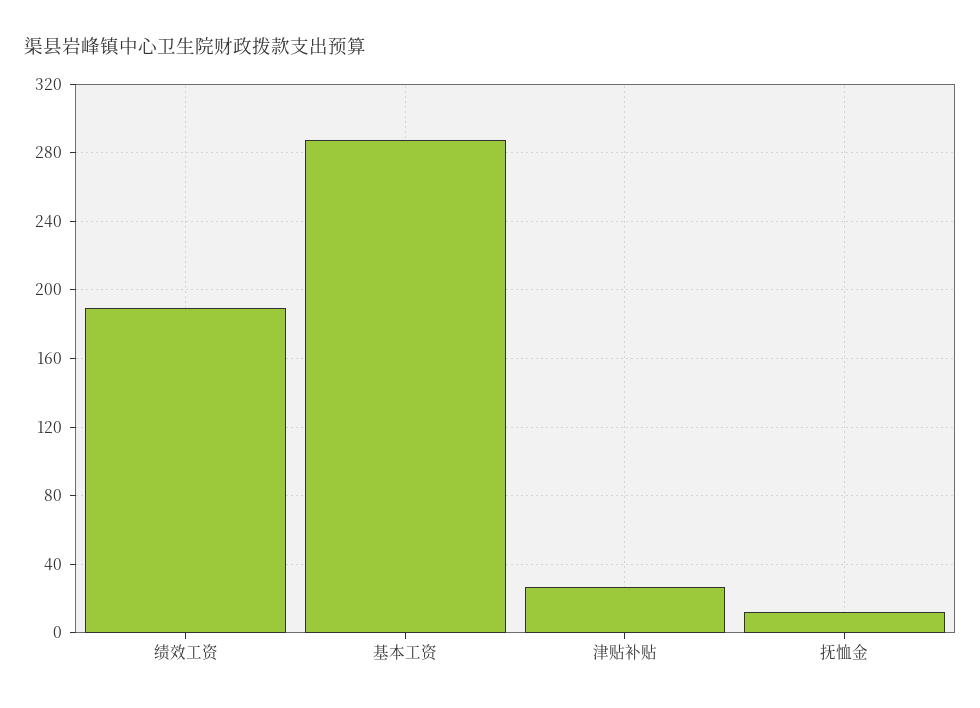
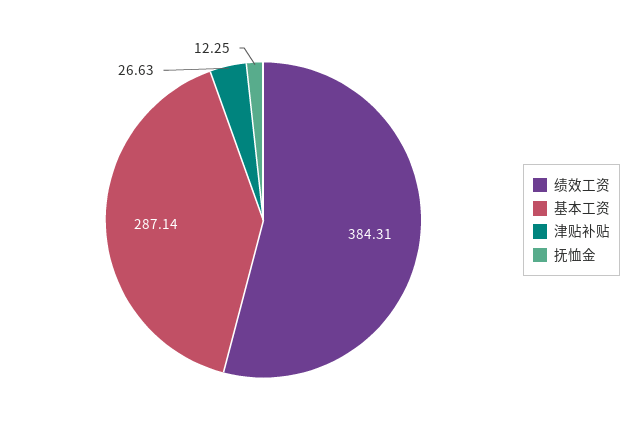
绩效工资: 190 -> 384.31

